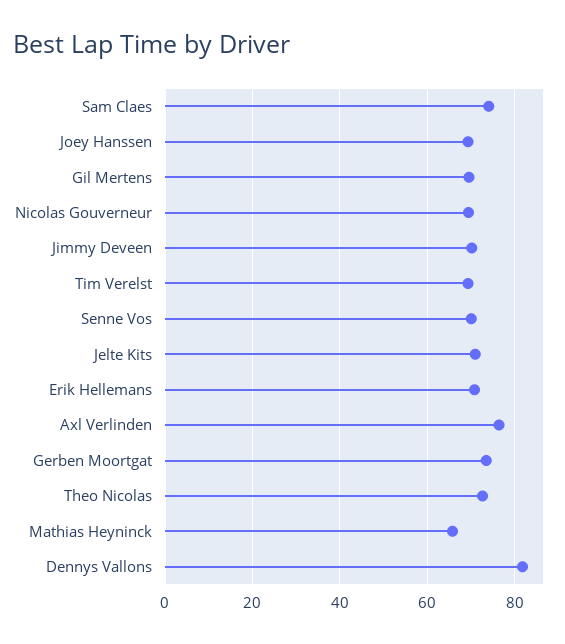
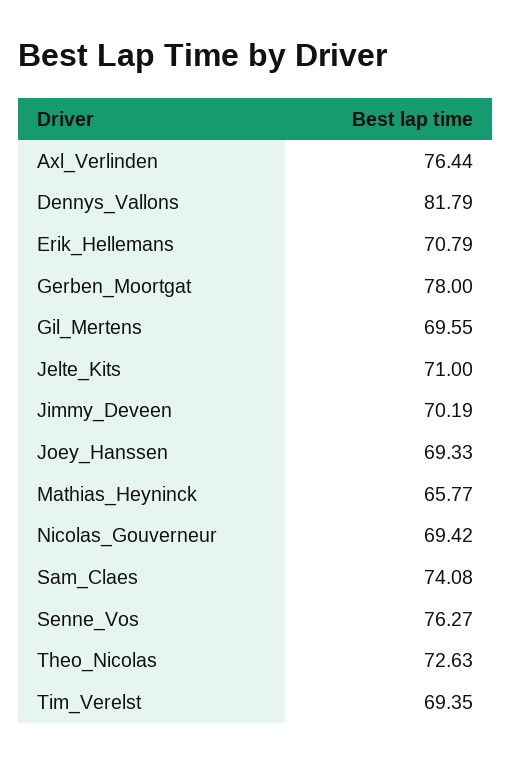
Senne Vos: 70 -> 76.27
Gerben Moortgat: 74 -> 78

